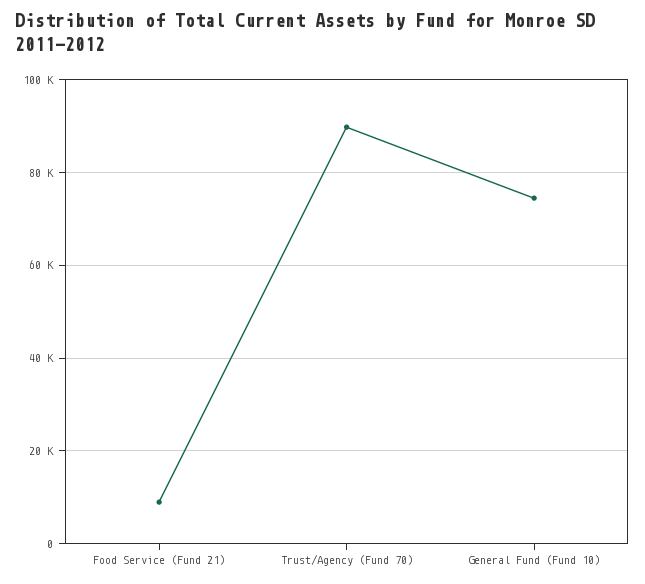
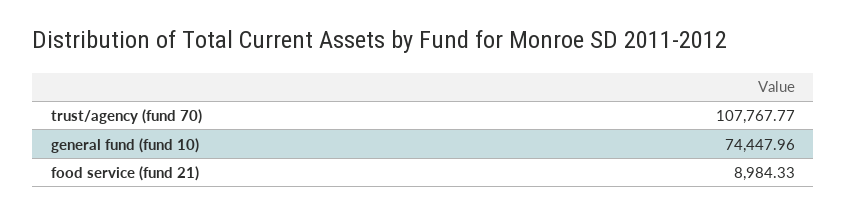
Trust/Agency (Fund 70): 90000 -> 107767.77

